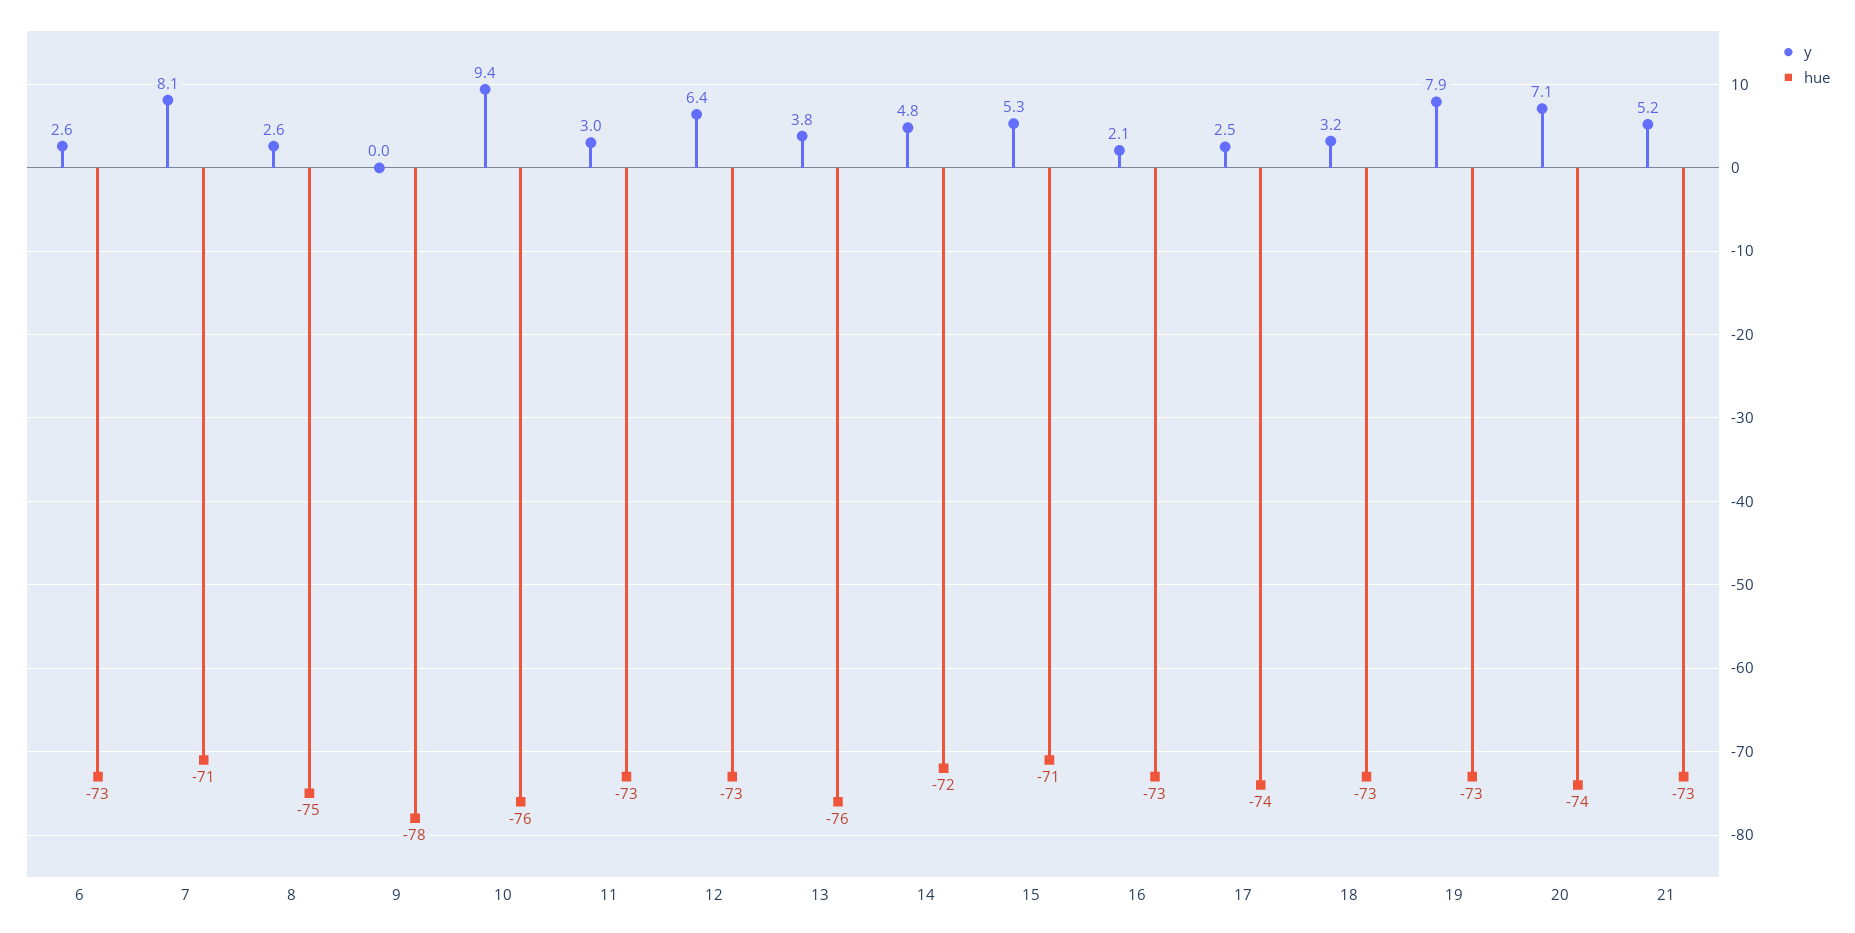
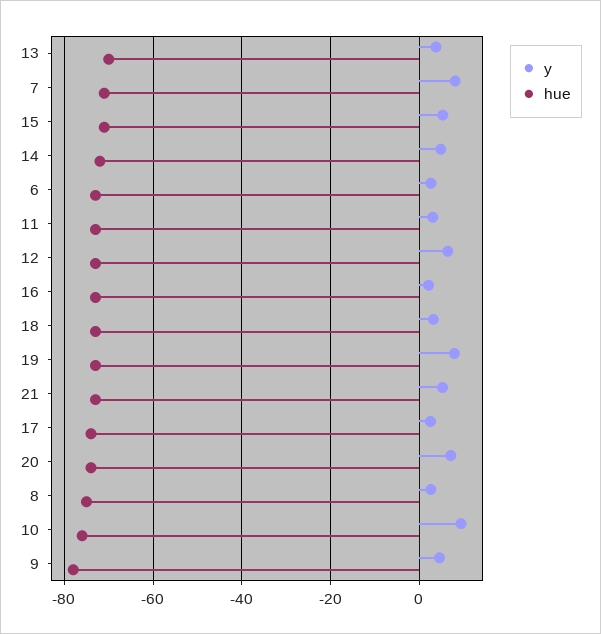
y, 9: 0 -> 4
hue, 13: -76 -> -70

